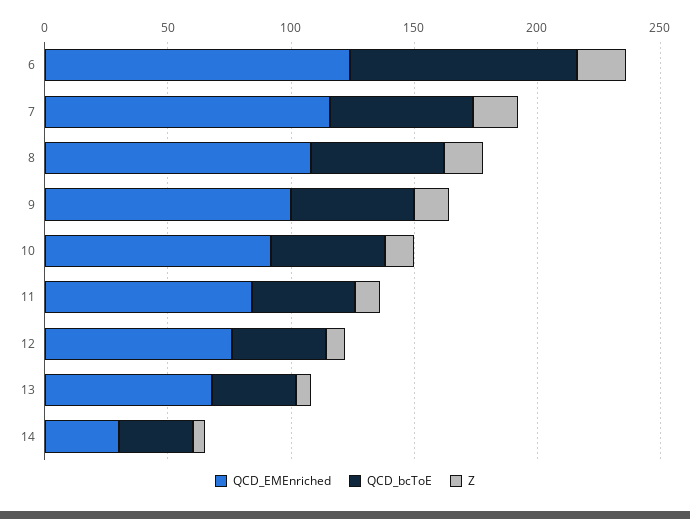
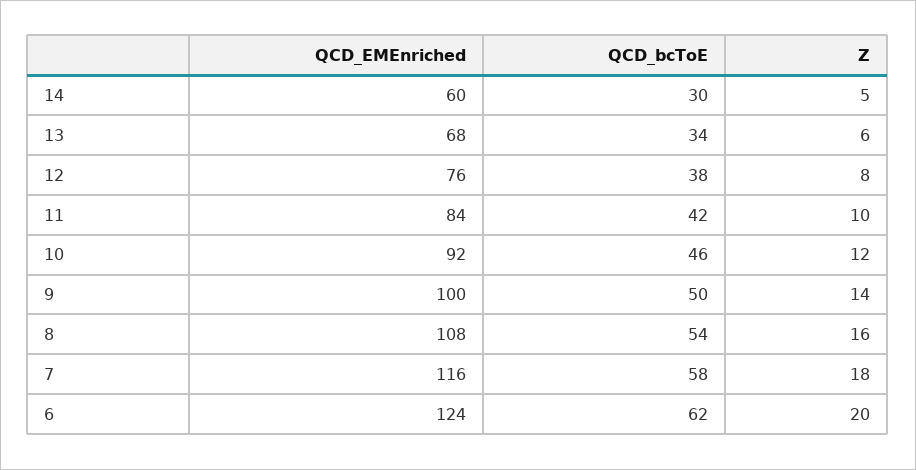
QCD_bcToE, 6: 90 -> 62
QCD_EMEnriched, 14: 30 -> 60

